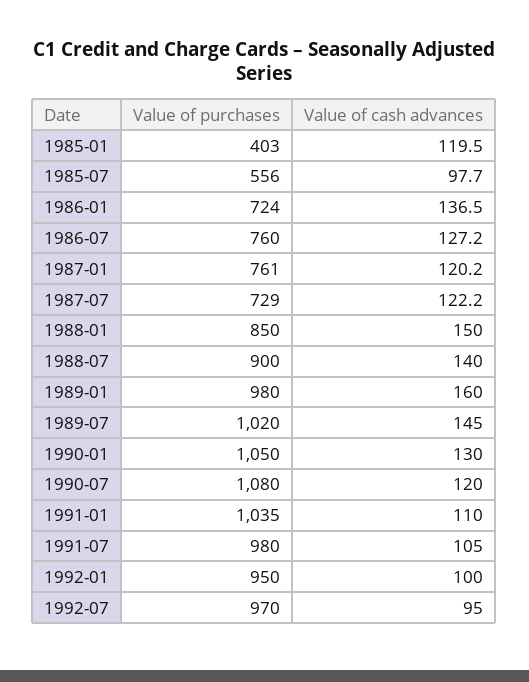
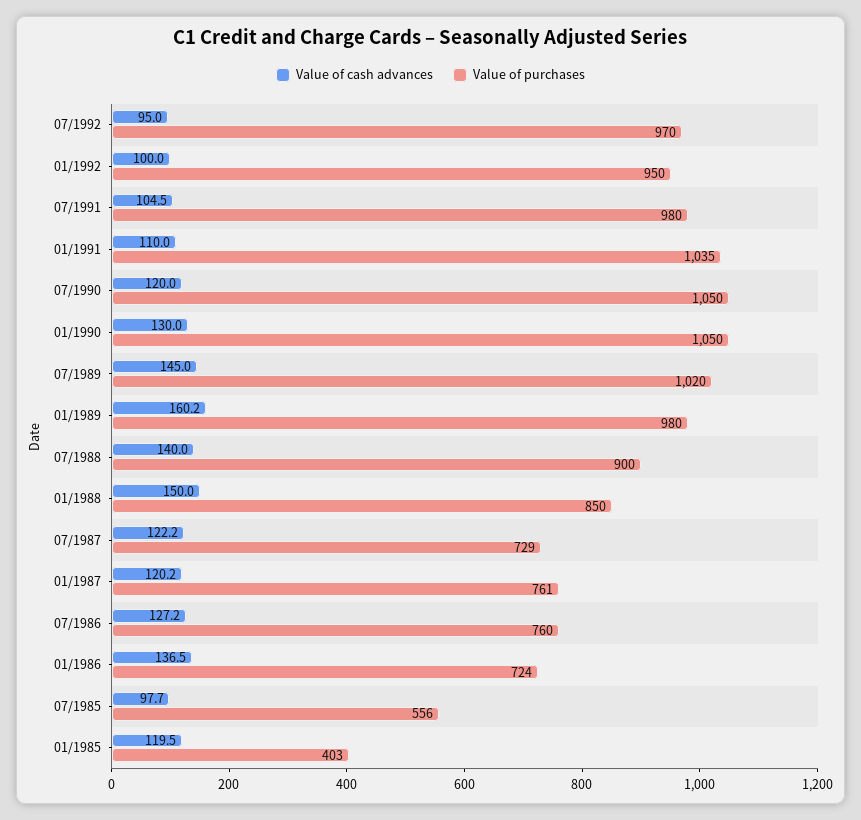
Value of cash advances, 1989-01: 160 -> 160.2
Value of purchases, 1990-07: 1080 -> 1050
Value of cash advances, 1991-07: 105 -> 104.5

